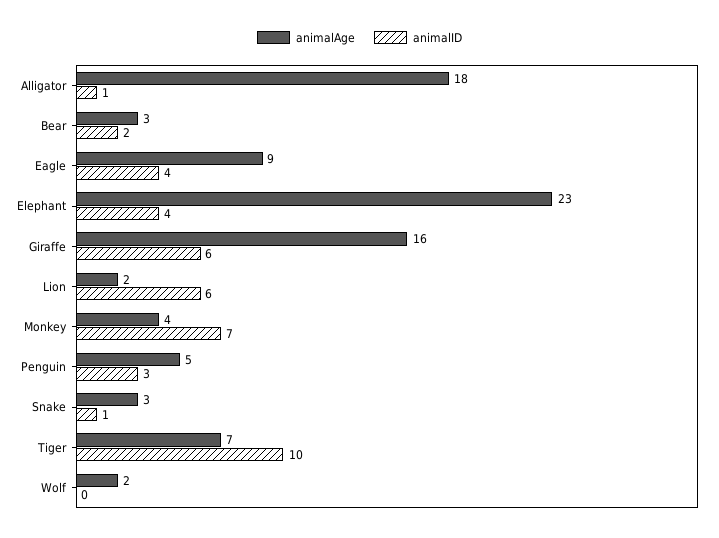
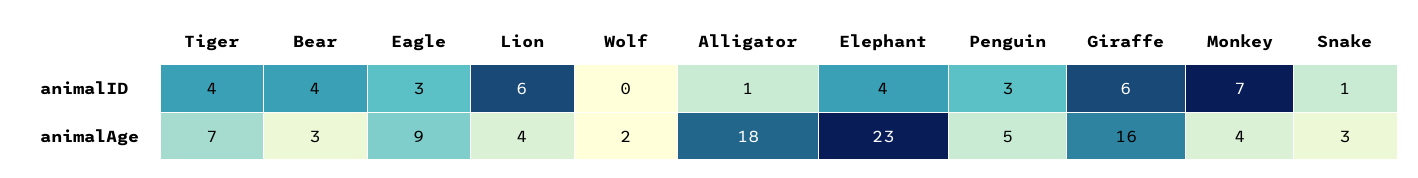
animalID, Bear: 2 -> 4
animalID, Eagle: 4 -> 3
animalAge, Lion: 2 -> 4
animalID, Tiger: 10 -> 4

